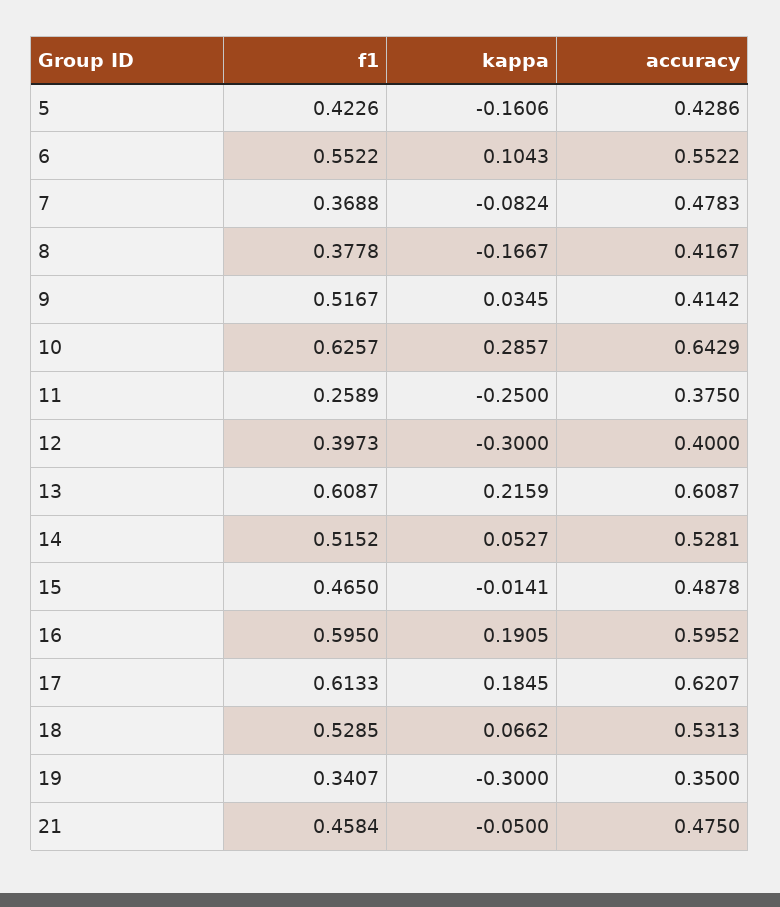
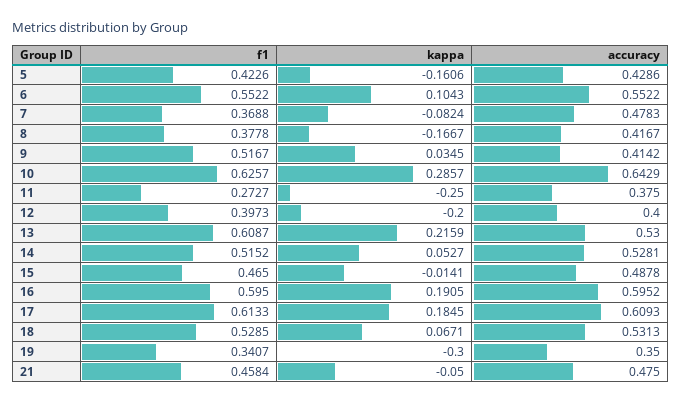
f1, 11: 0.2589 -> 0.2727
kappa, 12: -0.3 -> -0.2
accuracy, 13: 0.6087 -> 0.53
accuracy, 17: 0.6207 -> 0.6093
kappa, 18: 0.0662 -> 0.0671

